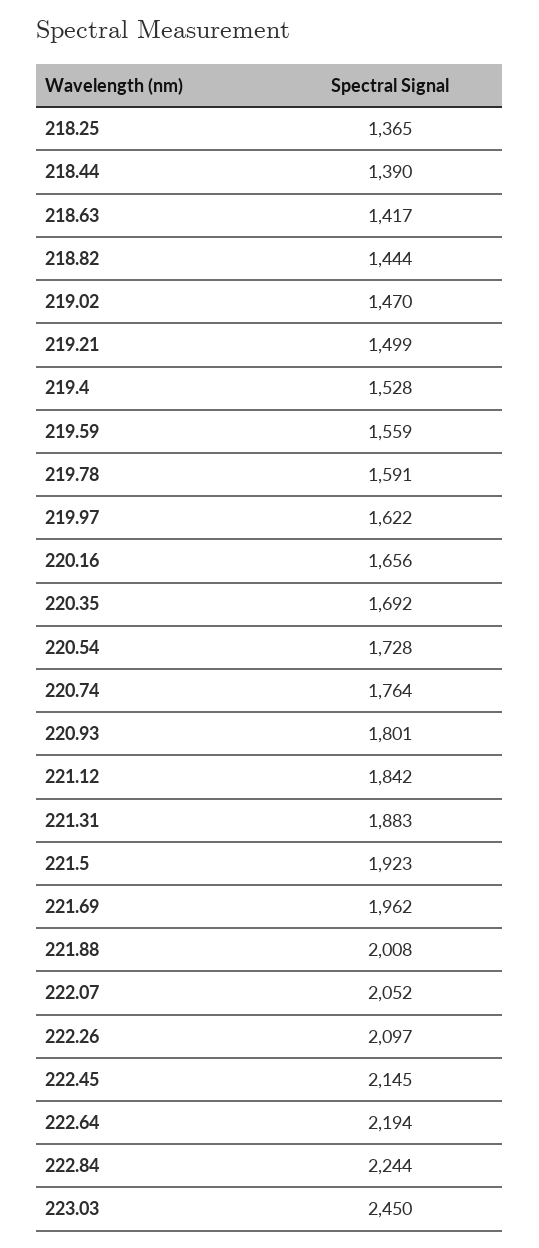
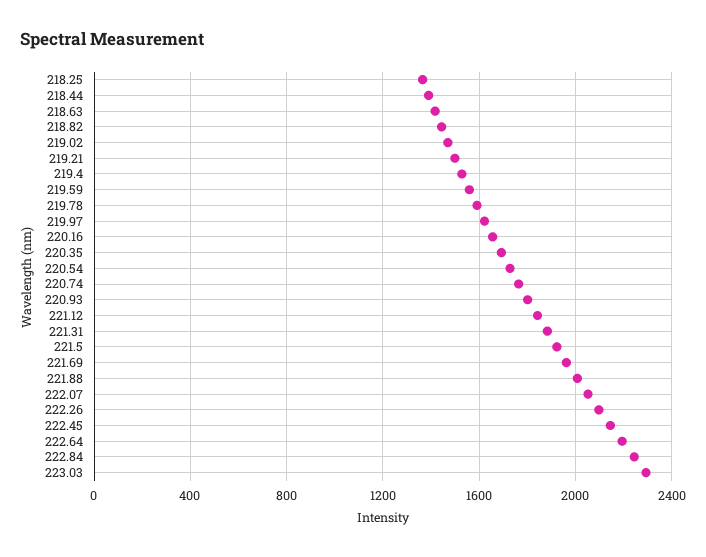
223.03: 2450 -> 2300

